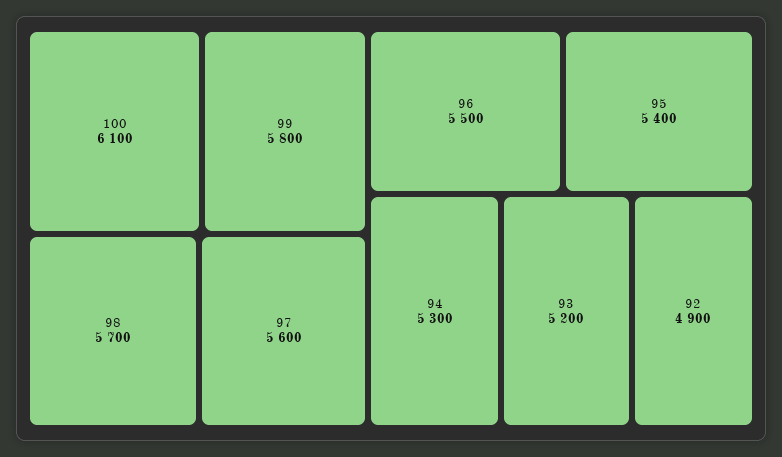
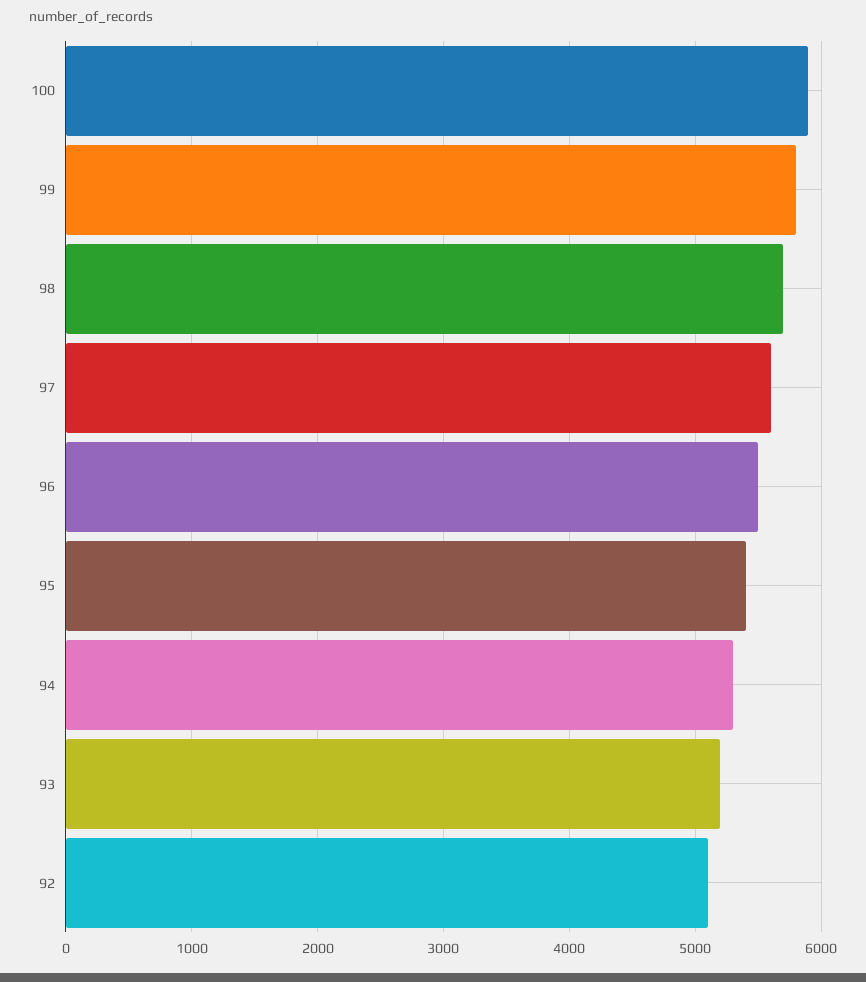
100: 6100 -> 5900
92: 4900 -> 5100

